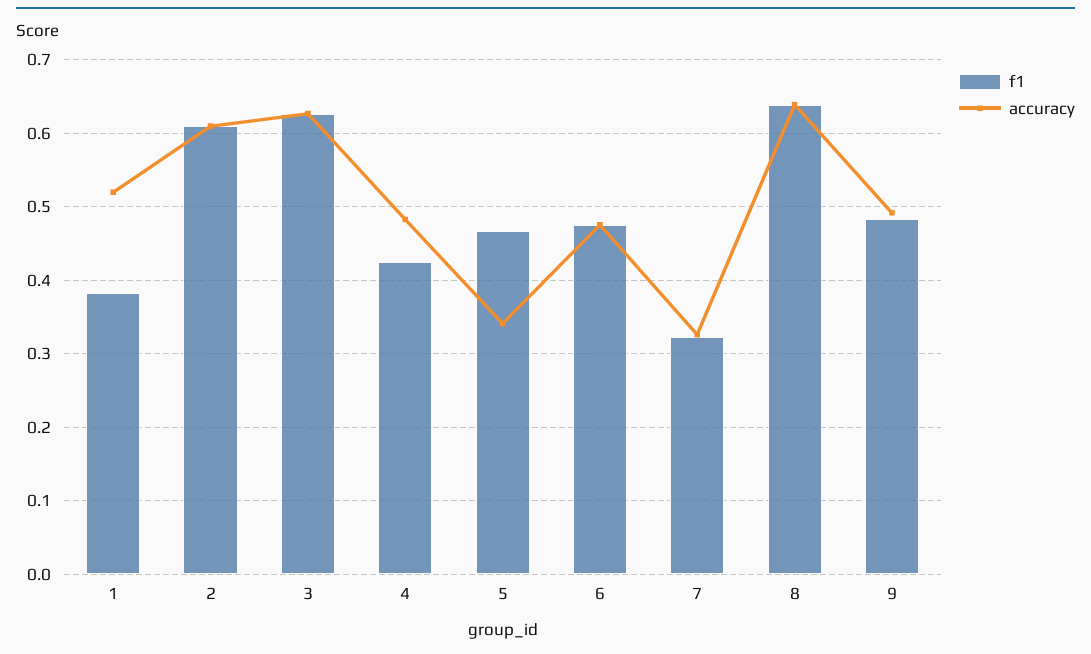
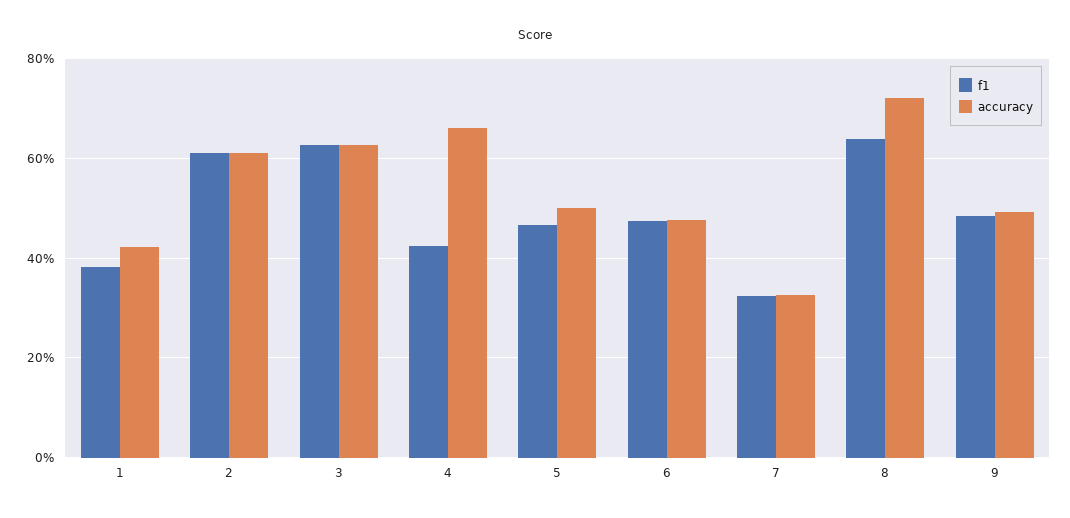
accuracy, 1: 0.52 -> 0.42
accuracy, 4: 0.48 -> 0.66
accuracy, 5: 0.34 -> 0.5
accuracy, 8: 0.64 -> 0.72

